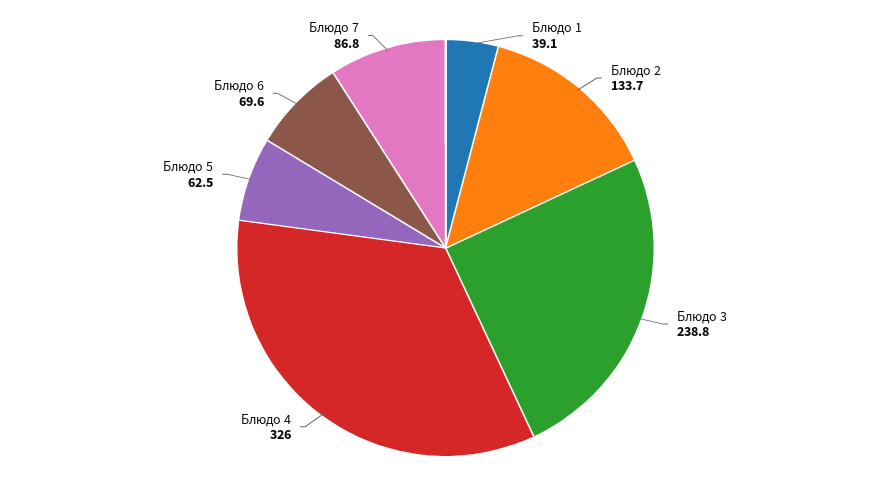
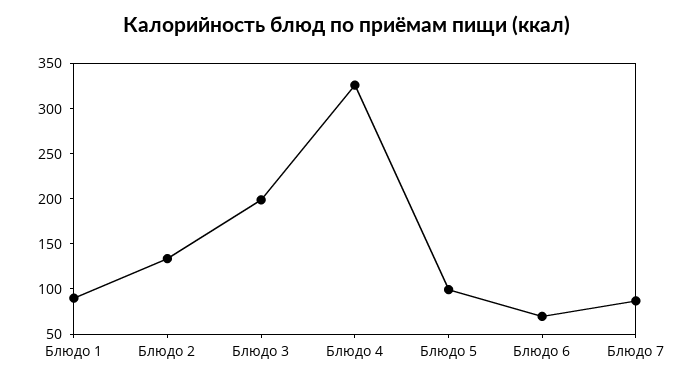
Блюдо 1: 39.1 -> 90
Блюдо 3: 238.8 -> 200
Блюдо 5: 62.5 -> 100

